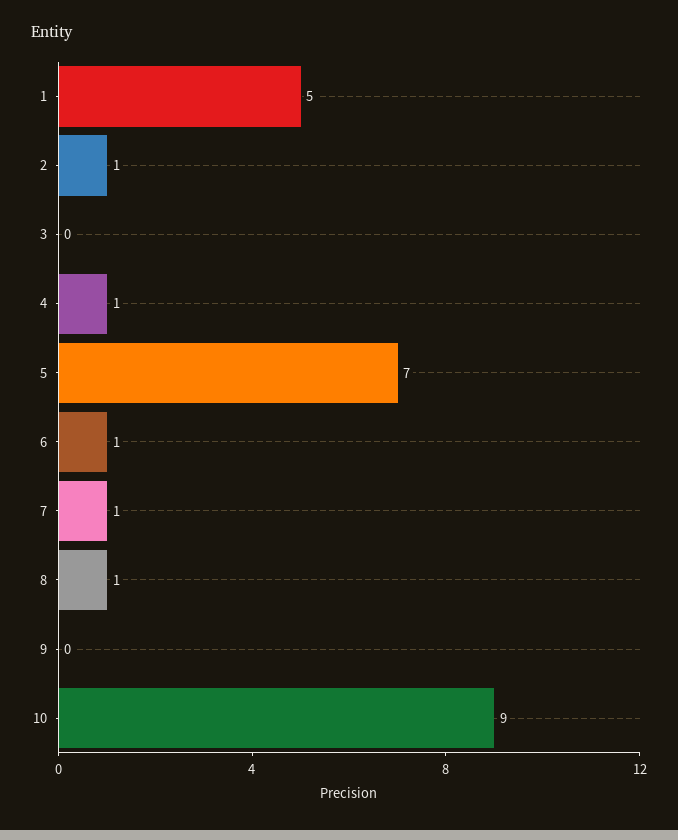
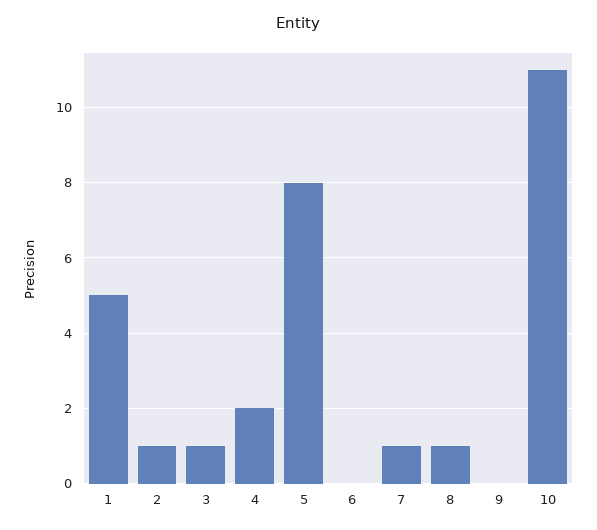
3: 0 -> 1
4: 1 -> 2
5: 7 -> 8
6: 1 -> 0
10: 9 -> 11

